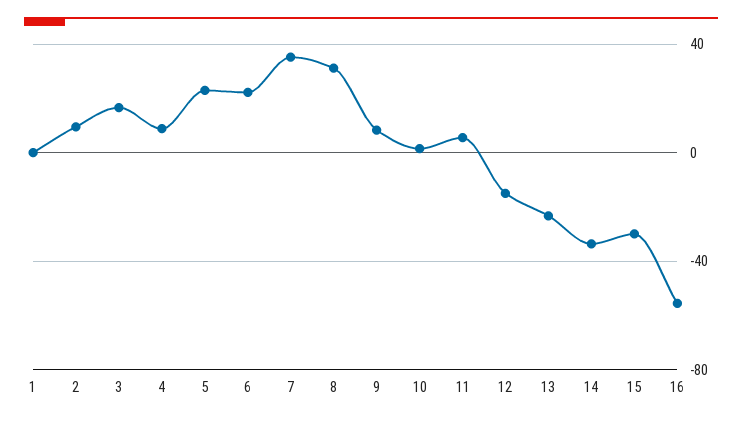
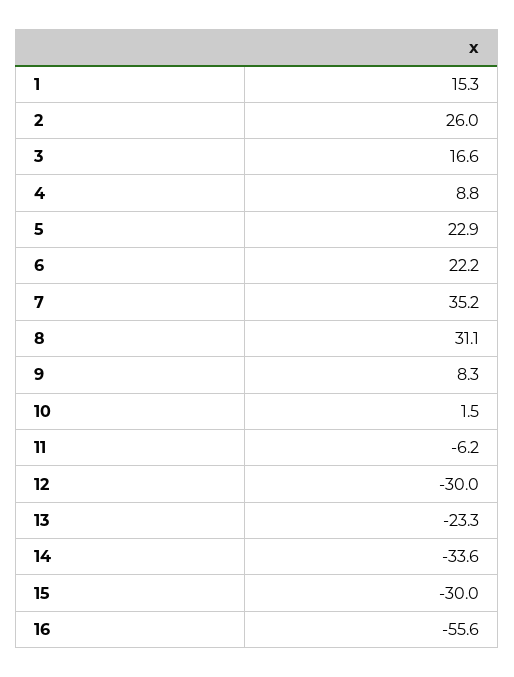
1: 0 -> 15.3
2: 10 -> 26
11: 5 -> -6.2
12: -15 -> -30

